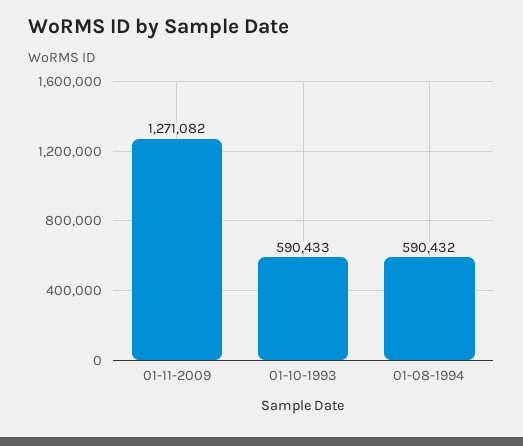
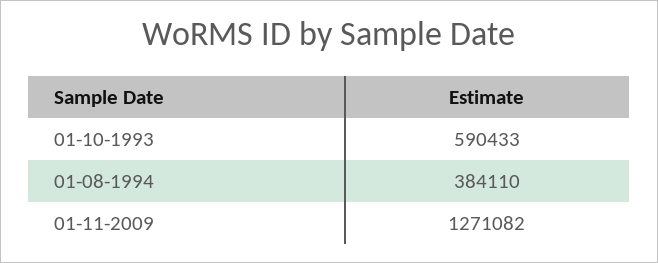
01-08-1994: 590432 -> 384110

